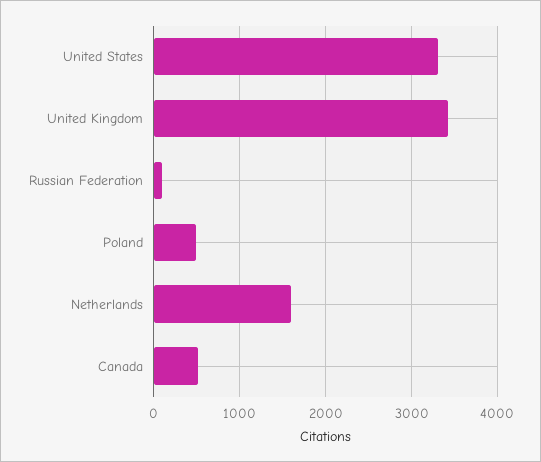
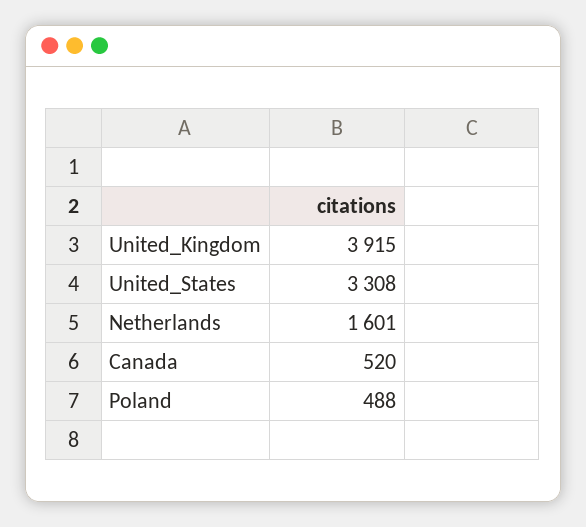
United Kingdom: 3400 -> 3915
Russian Federation: 100 -> none

